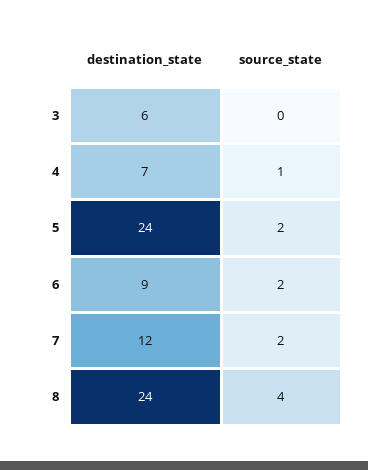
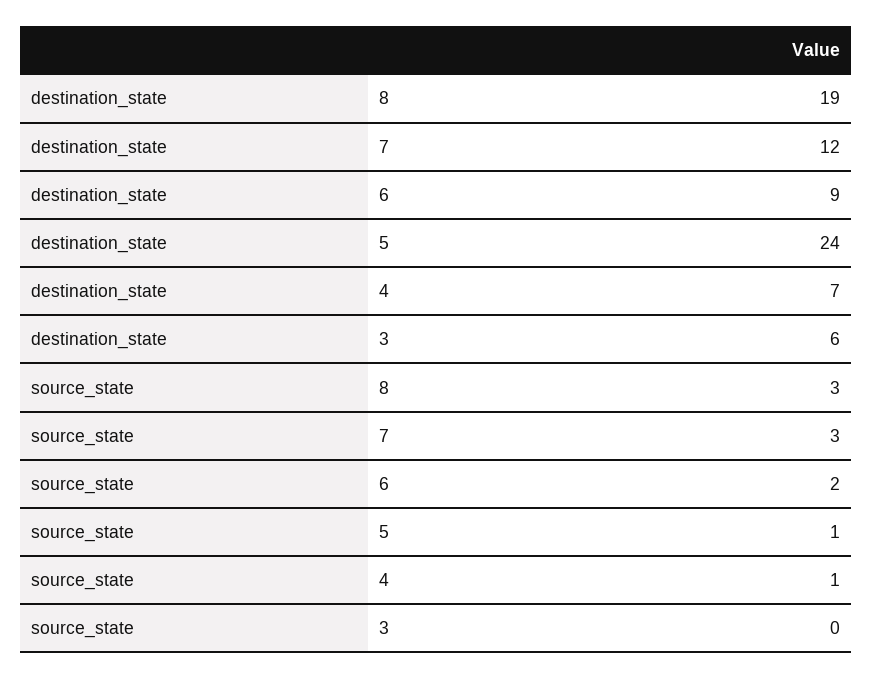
source_state, 5: 2 -> 1
source_state, 7: 2 -> 3
destination_state, 8: 24 -> 19
source_state, 8: 4 -> 3

